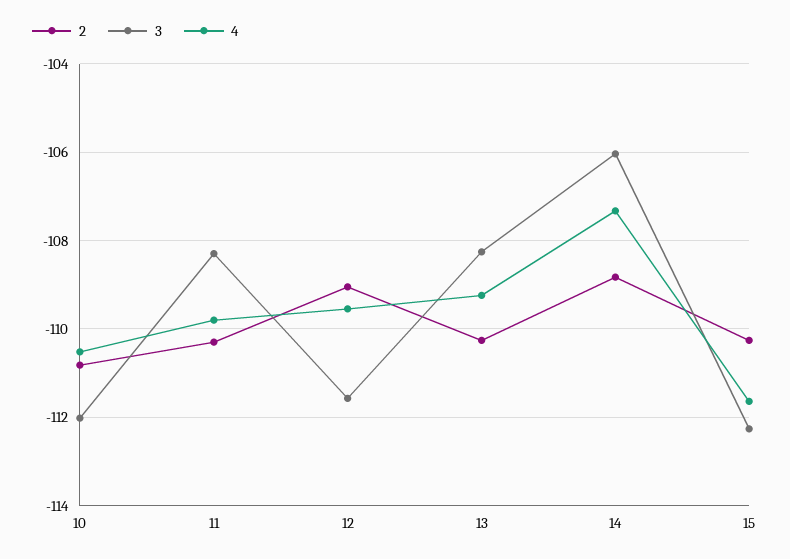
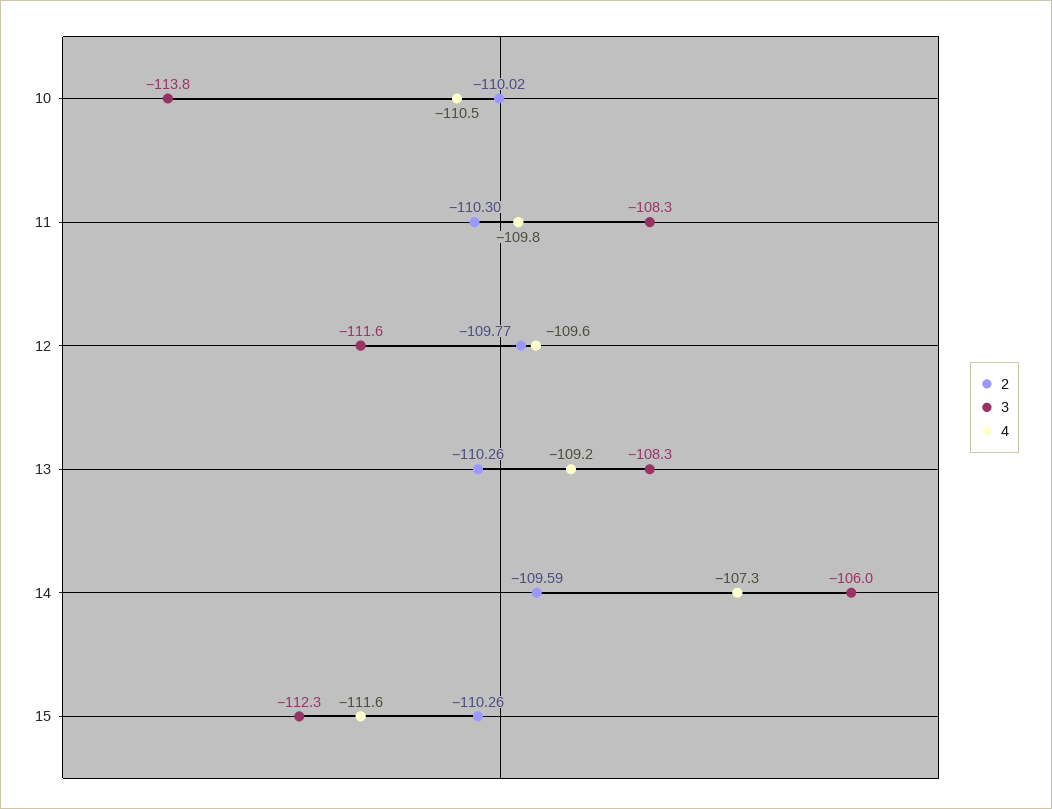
2, 10: -110.8 -> -110.02
3, 10: -112 -> -113.8
2, 12: -109 -> -109.77
2, 14: -108.8 -> -109.59

